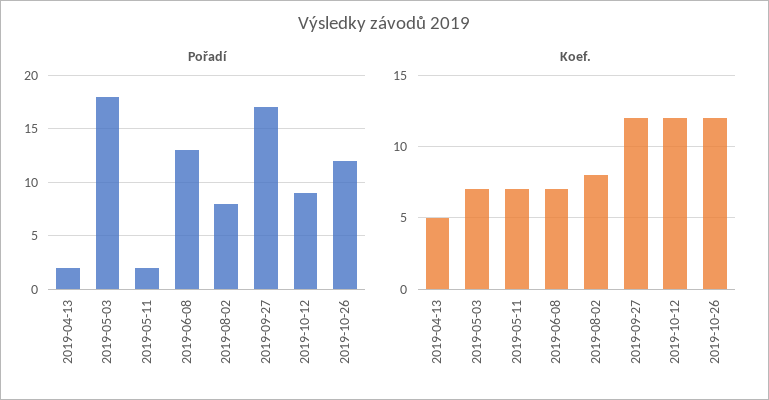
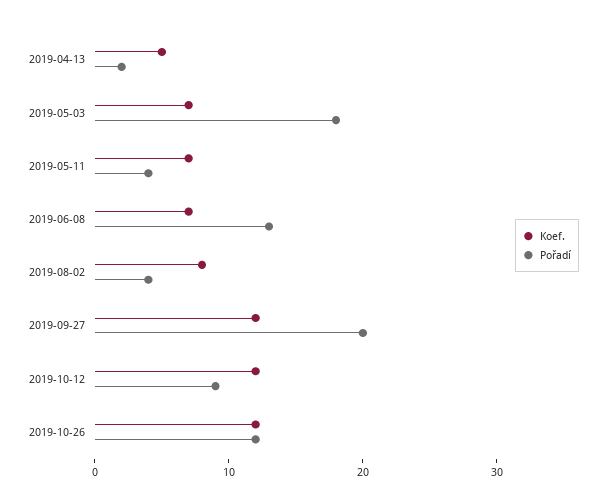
Pořadí, 2019-05-11: 2 -> 4
Pořadí, 2019-08-02: 8 -> 4
Pořadí, 2019-09-27: 17 -> 20

